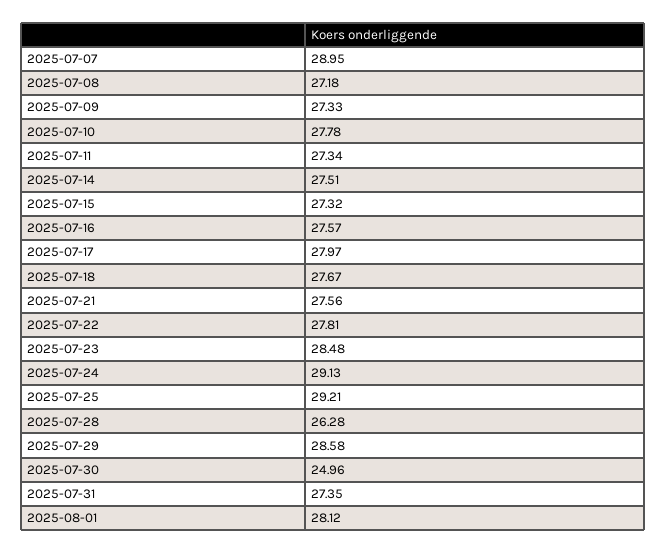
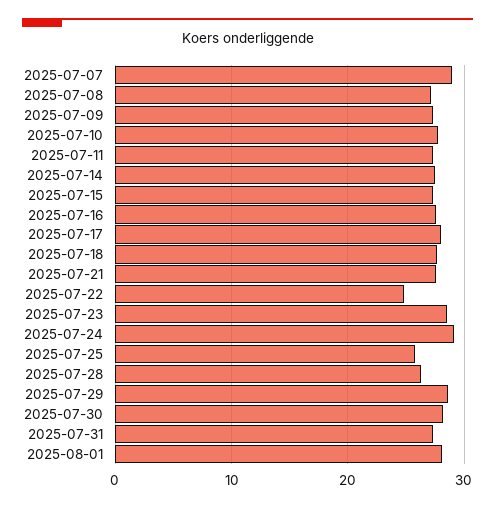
2025-07-22: 27.81 -> 25
2025-07-25: 29.21 -> 26
2025-07-30: 24.96 -> 28

